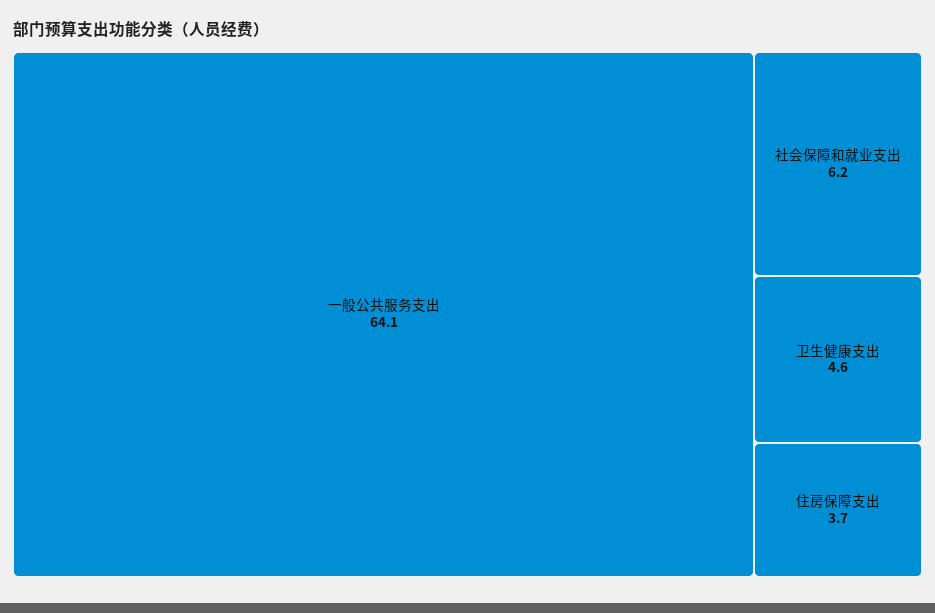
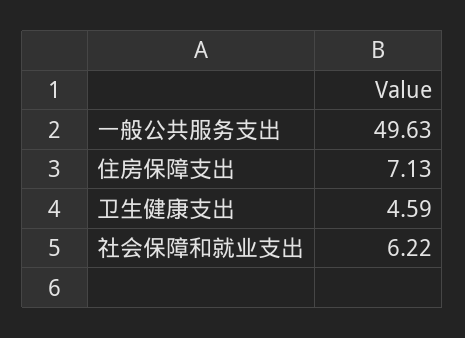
一般公共服务支出: 64.1 -> 49.63
住房保障支出: 3.7 -> 7.13

